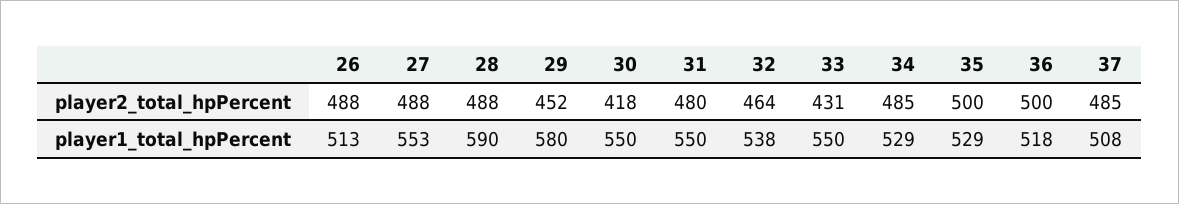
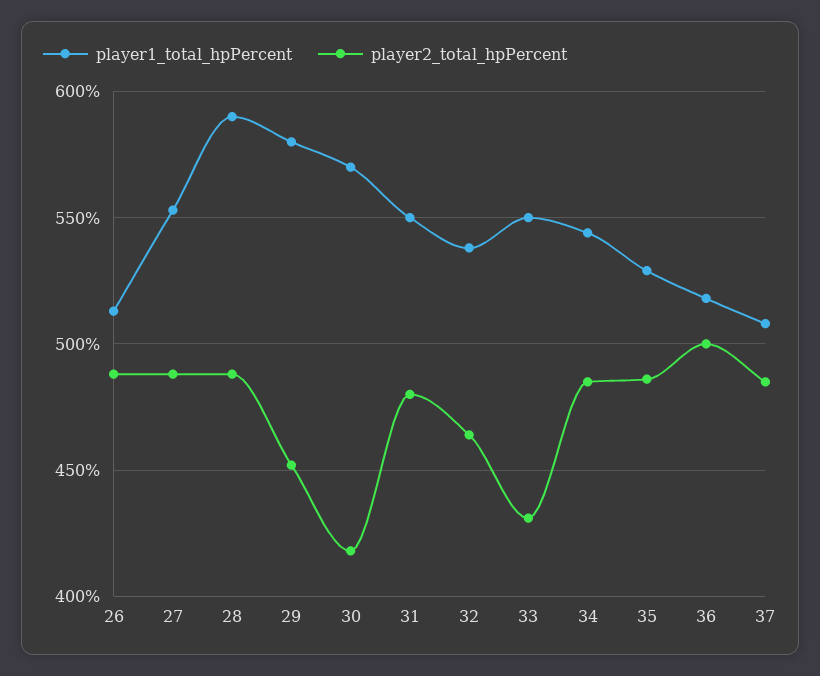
player2_total_hpPercent, 35: 500 -> 485
player1_total_hpPercent, 30: 550 -> 570
player1_total_hpPercent, 34: 529 -> 545

